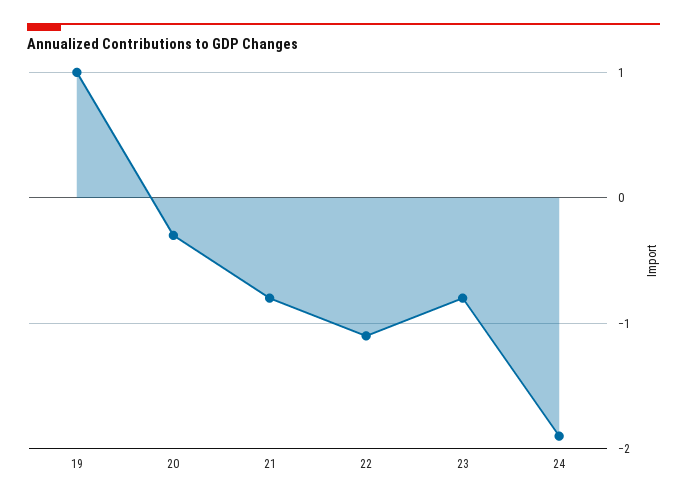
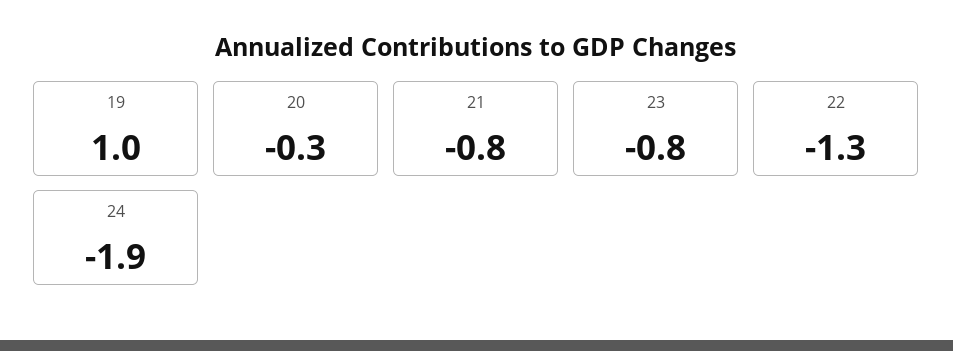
22: -1.1 -> -1.3

